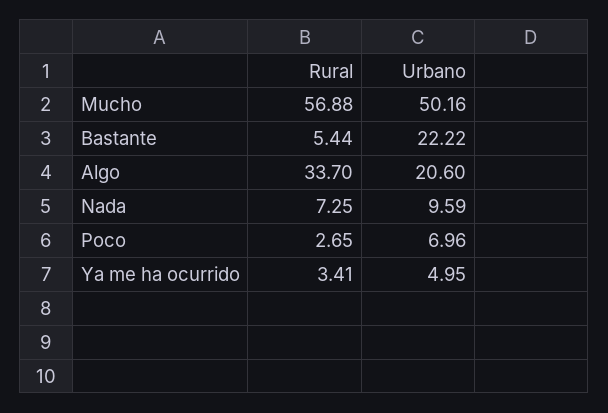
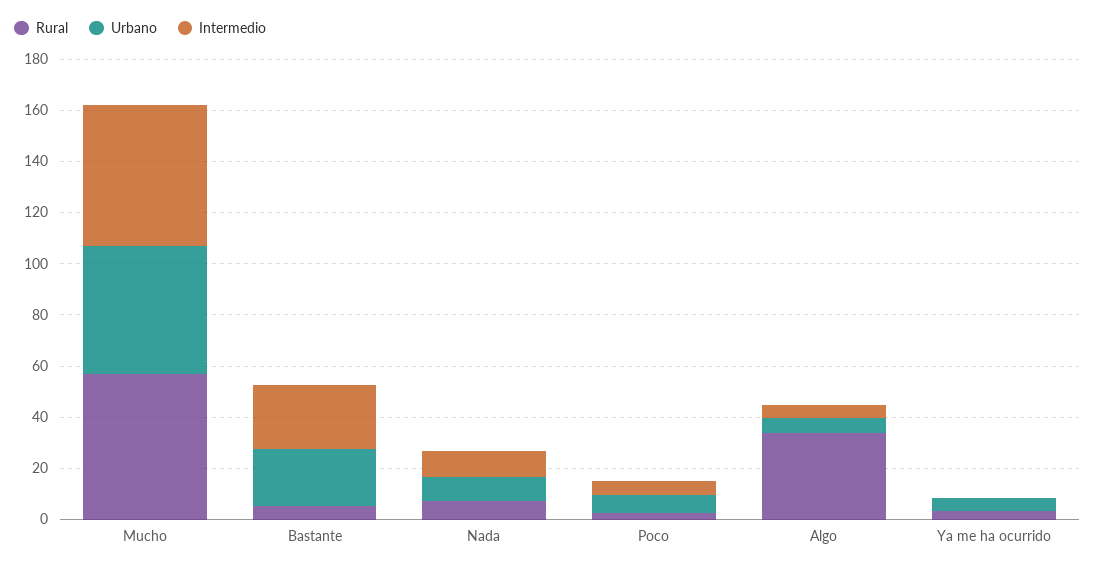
Urbano, Algo: 20.6 -> 5
Intermedio, Mucho: none -> 55
Intermedio, Bastante: none -> 25
Intermedio, Nada: none -> 10
Intermedio, Poco: none -> 5
Intermedio, Algo: none -> 5
Intermedio, Ya me ha ocurrido: none -> 0

